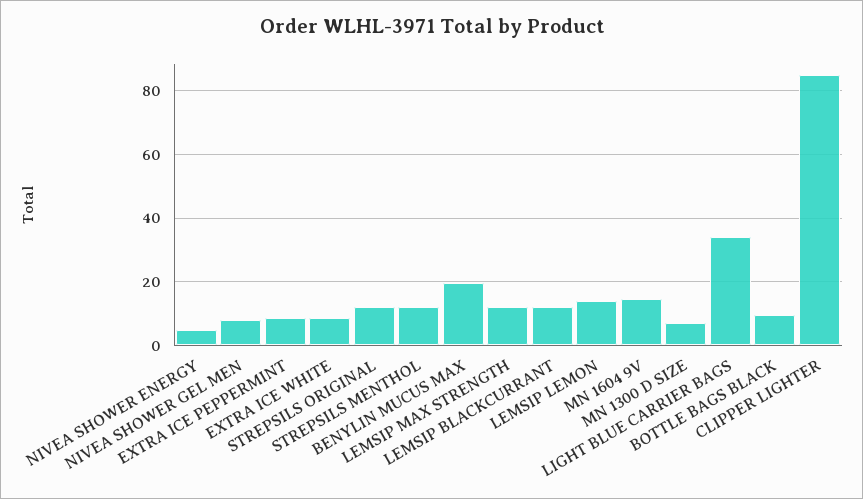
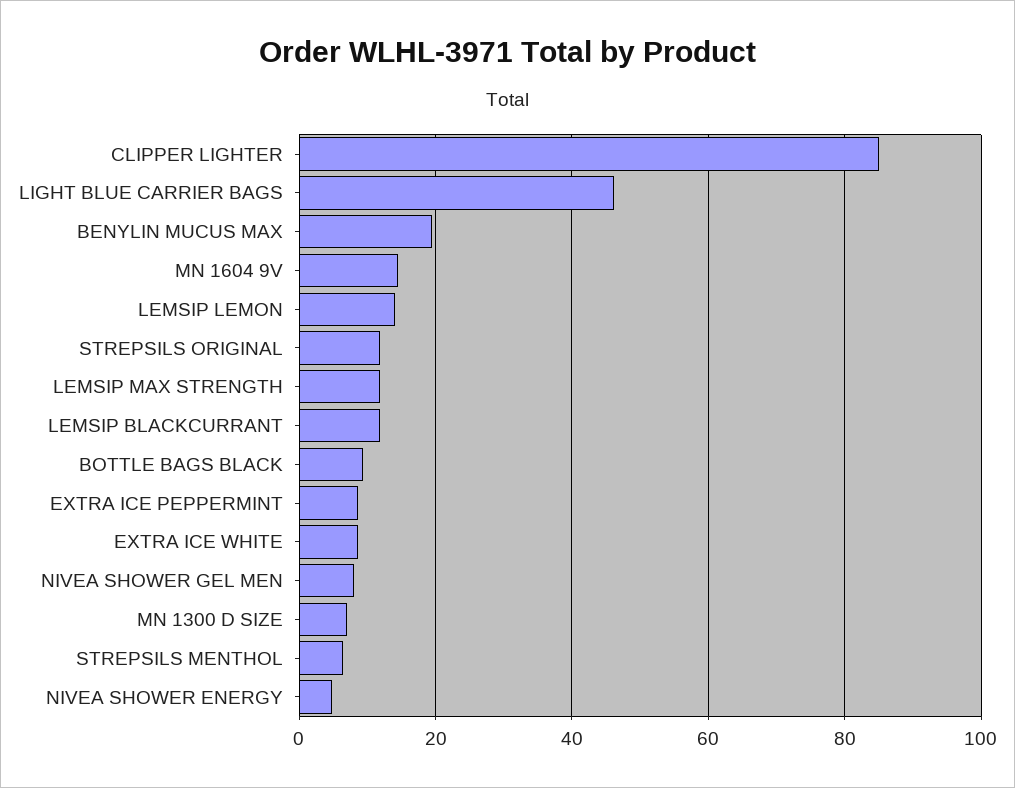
STREPSILS MENTHOL: 12 -> 6
LIGHT BLUE CARRIER BAGS: 34 -> 46

